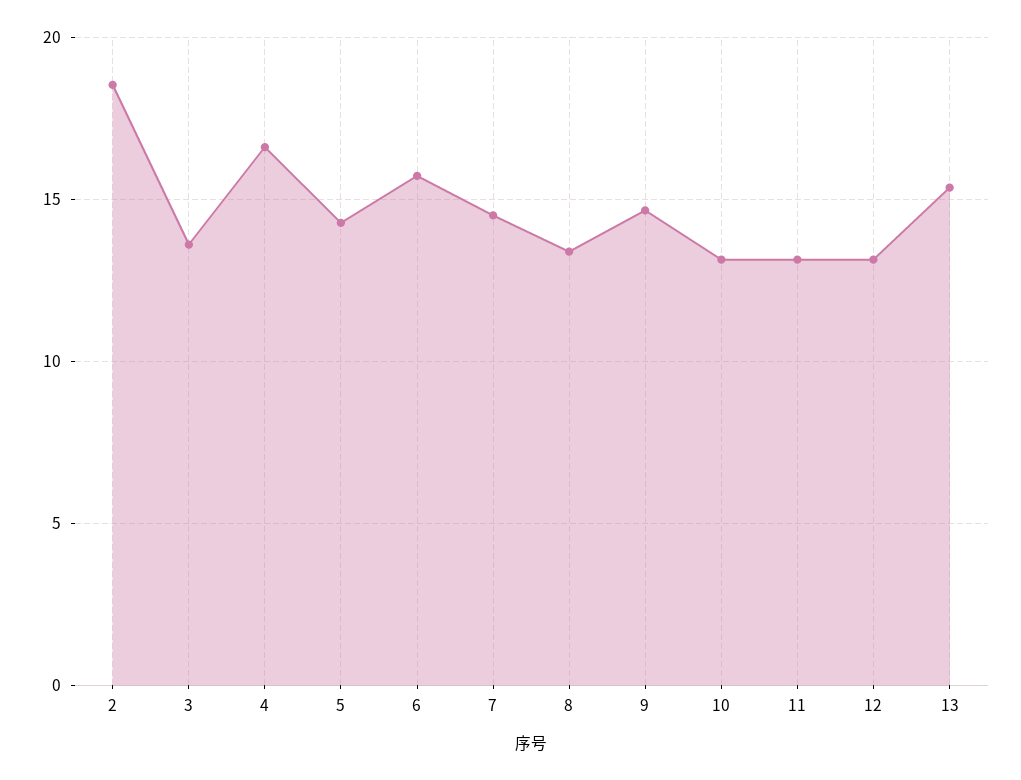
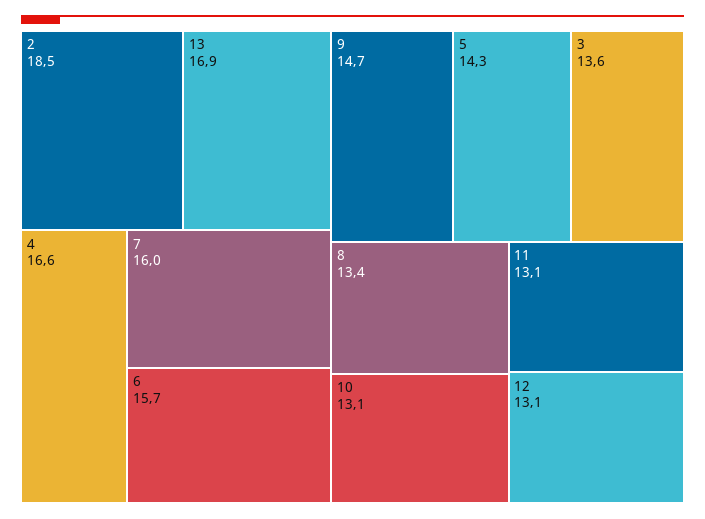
7: 14.5 -> 16
13: 15.5 -> 16.9

